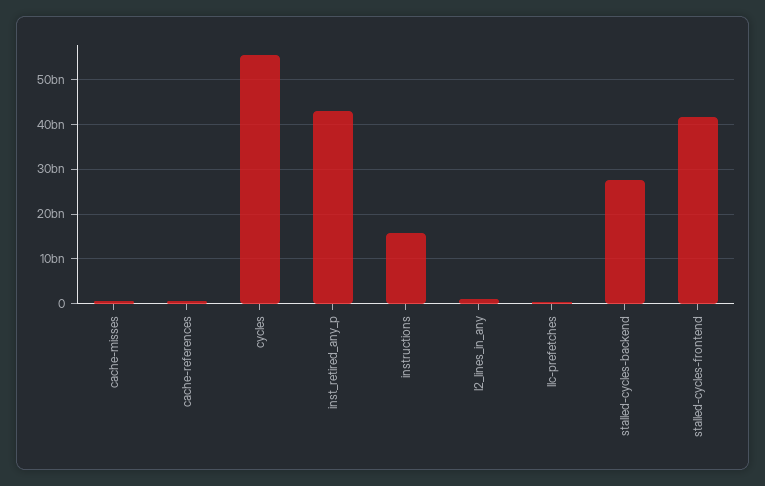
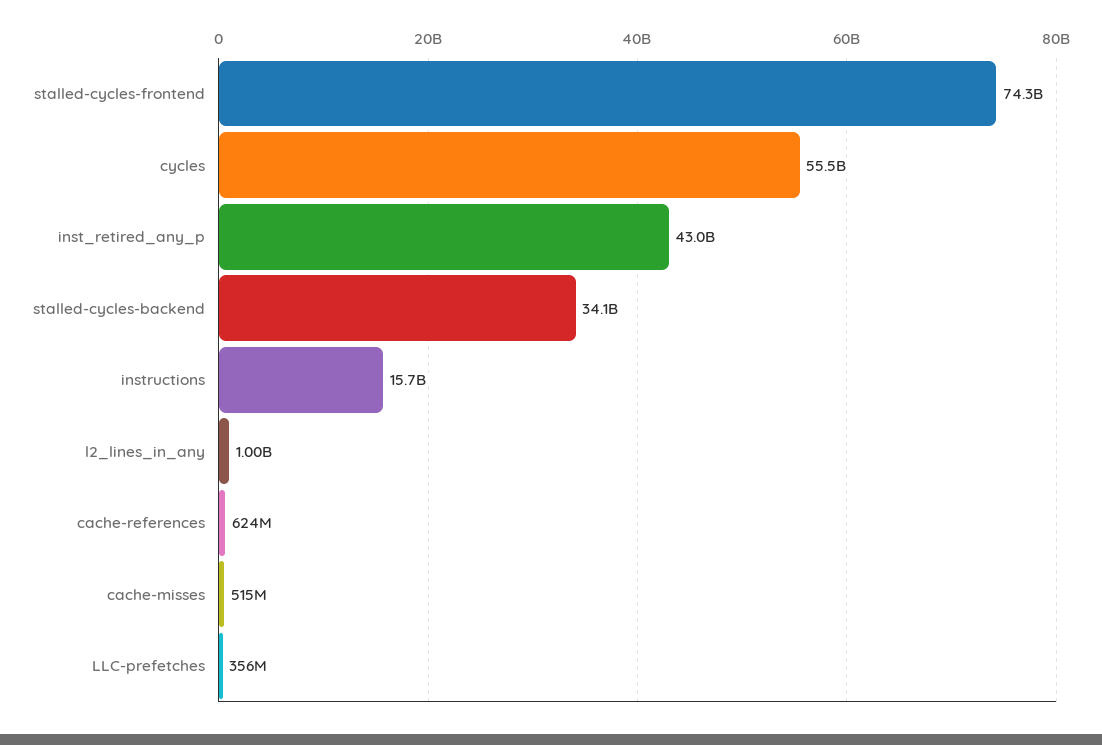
stalled-cycles-backend: 28000000000 -> 34100000000
stalled-cycles-frontend: 42000000000 -> 74300000000

